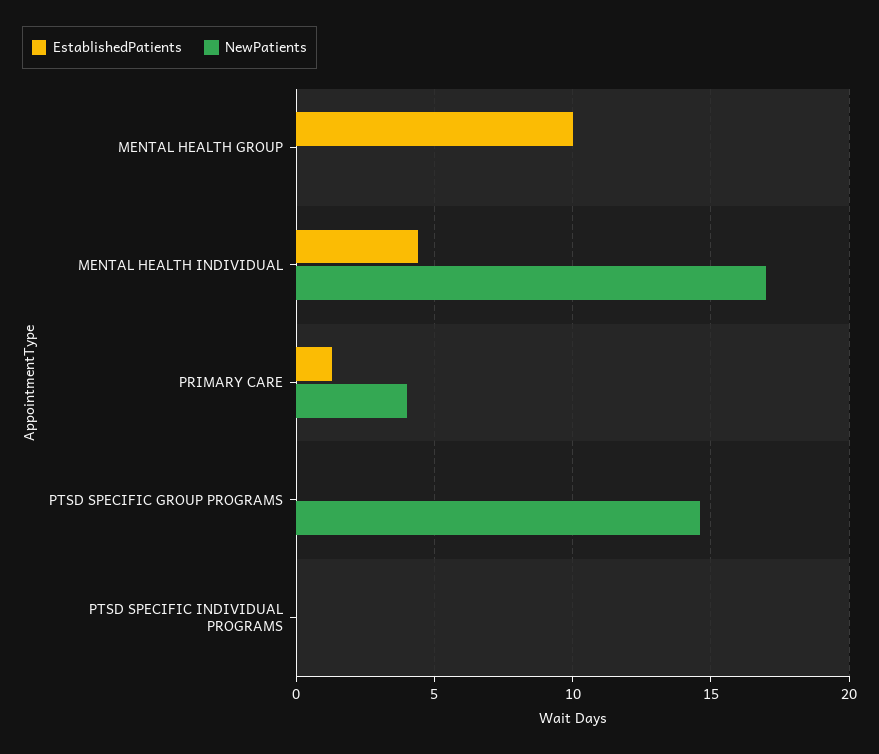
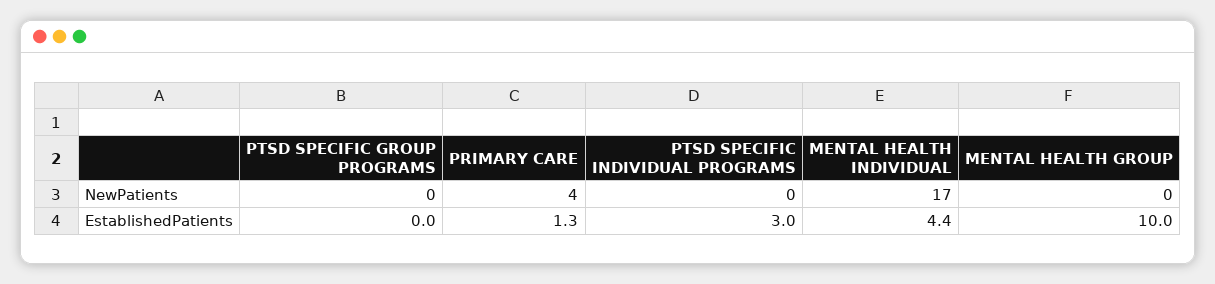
NewPatients, PTSD SPECIFIC GROUP PROGRAMS: 14.5 -> 0
EstablishedPatients, PTSD SPECIFIC INDIVIDUAL PROGRAMS: 0 -> 3

